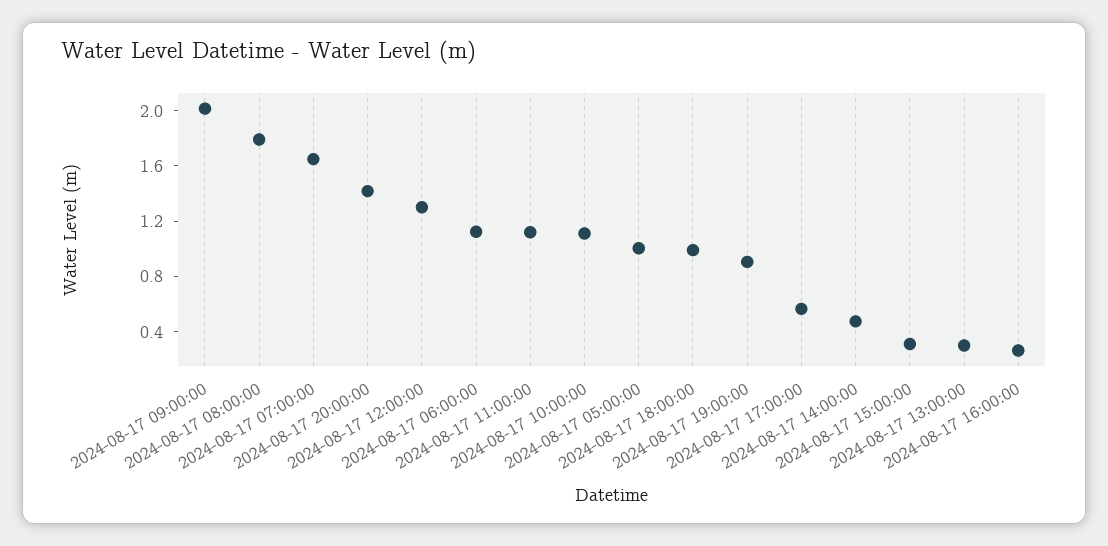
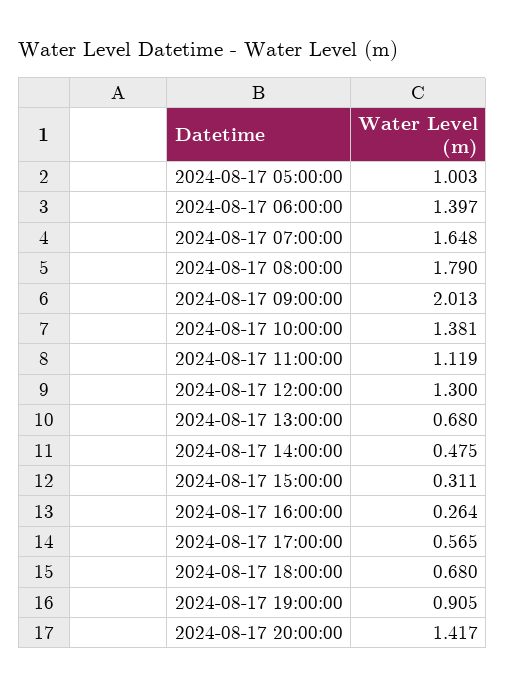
2024-08-17 06:00:00: 1.1 -> 1.397
2024-08-17 10:00:00: 1.1 -> 1.381
2024-08-17 18:00:00: 1 -> 0.68
2024-08-17 13:00:00: 0.3 -> 0.68

